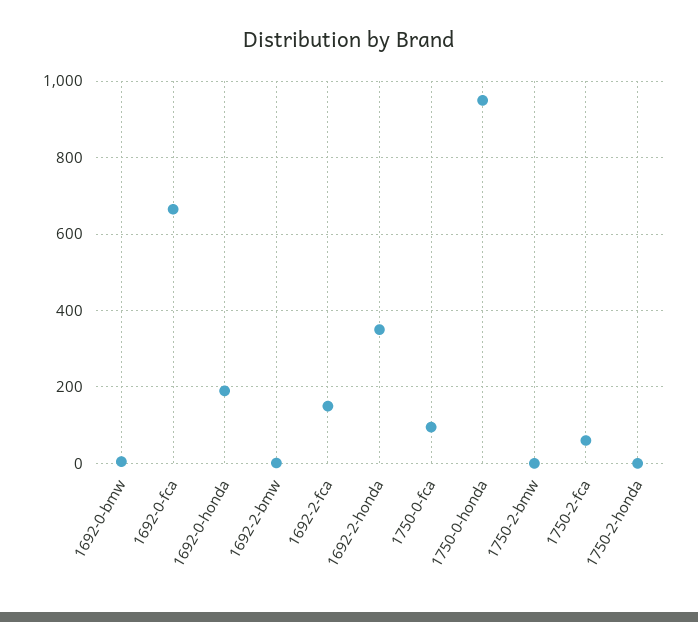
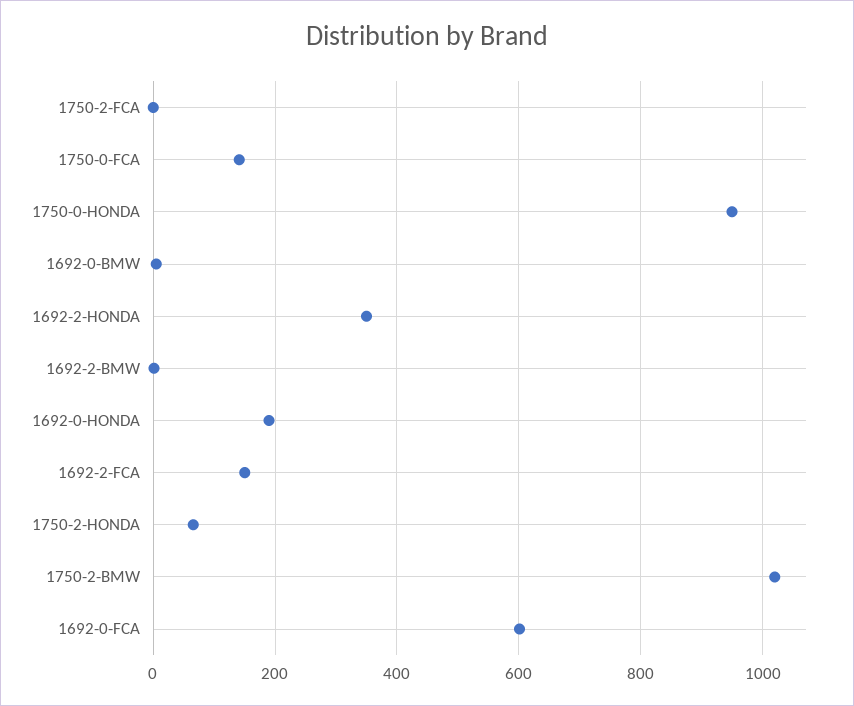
1692-0-fca: 660 -> 600
1750-0-fca: 100 -> 140
1750-2-bmw: 0 -> 1020
1750-2-fca: 60 -> 0
1750-2-honda: 0 -> 60

